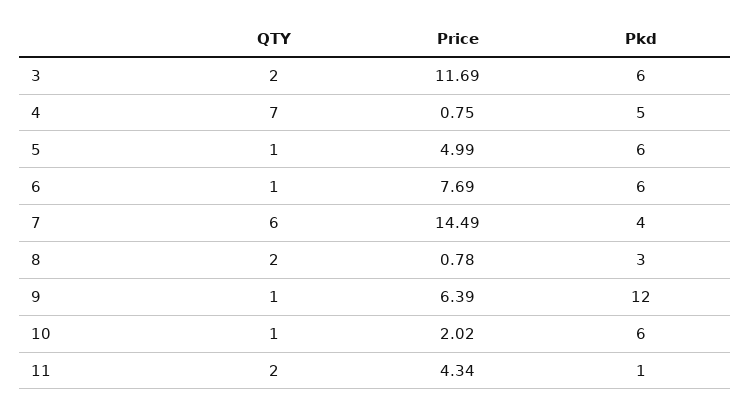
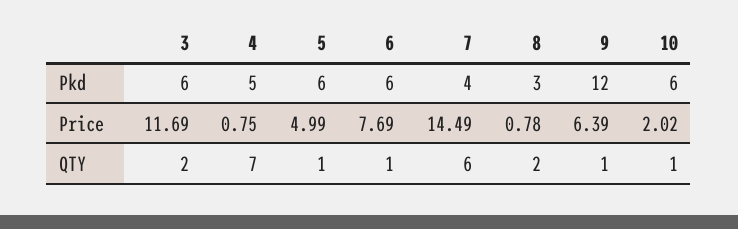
QTY, 11: 2 -> none
Price, 11: 4.34 -> none
Pkd, 11: 1 -> none

